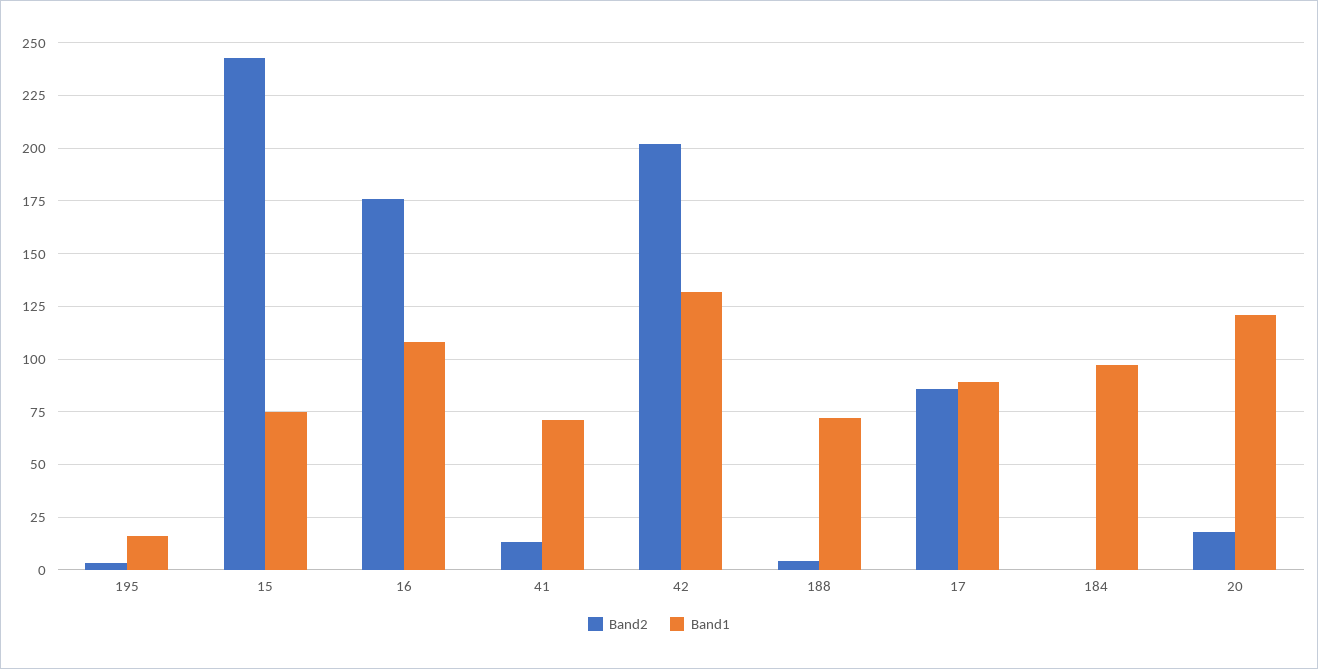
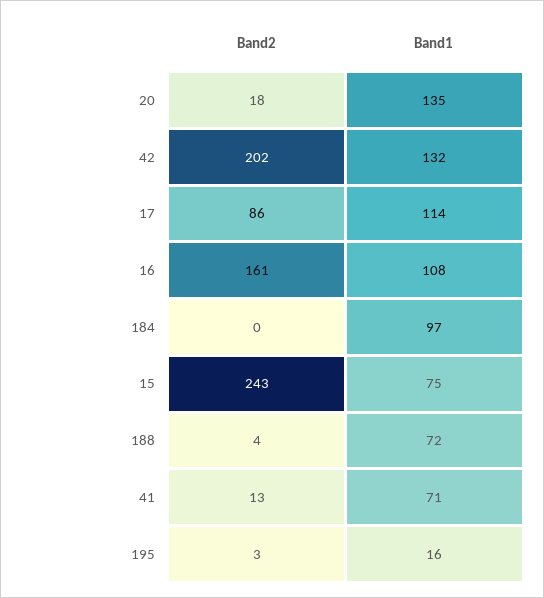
Band2, 16: 175 -> 161
Band1, 17: 90 -> 114
Band1, 20: 120 -> 135

